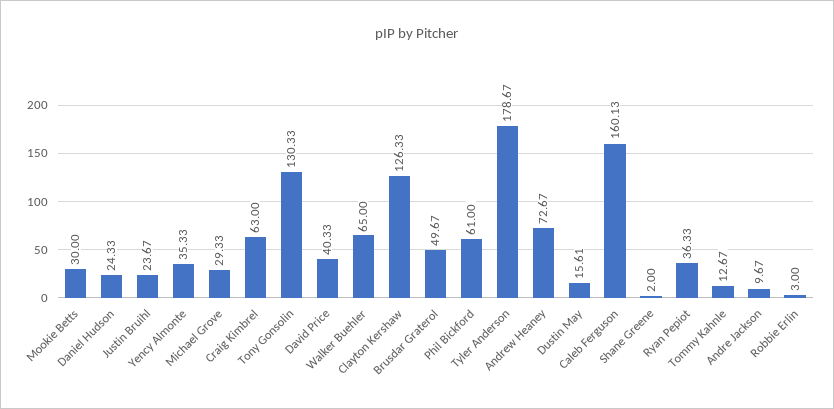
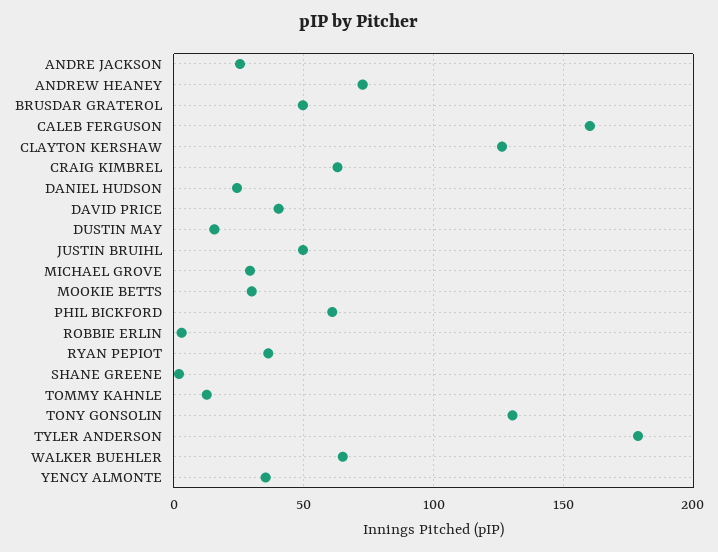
Justin Bruihl: 23.67 -> 50
Andre Jackson: 9.67 -> 25

